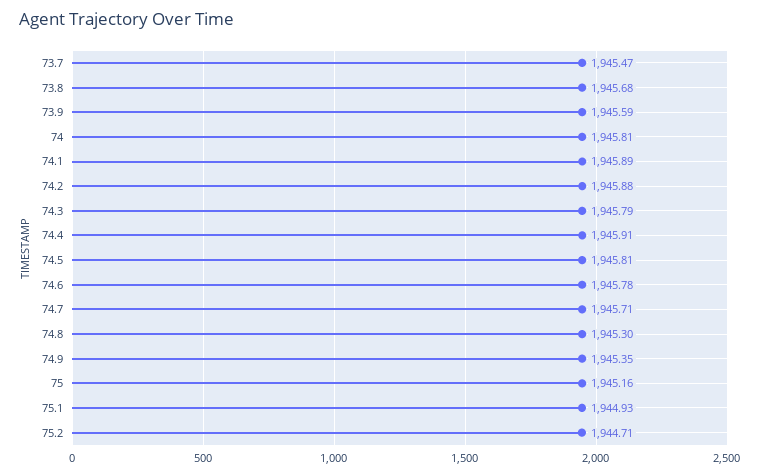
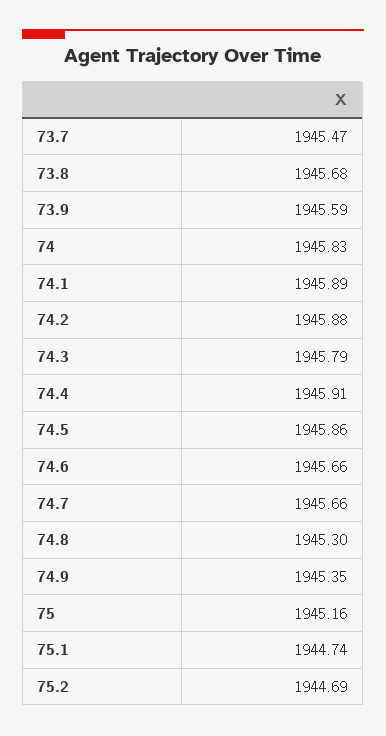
74: 1945.81 -> 1945.83
74.5: 1945.81 -> 1945.86
74.6: 1945.78 -> 1945.66
74.7: 1945.71 -> 1945.66
75.1: 1944.93 -> 1944.74
75.2: 1944.71 -> 1944.69

